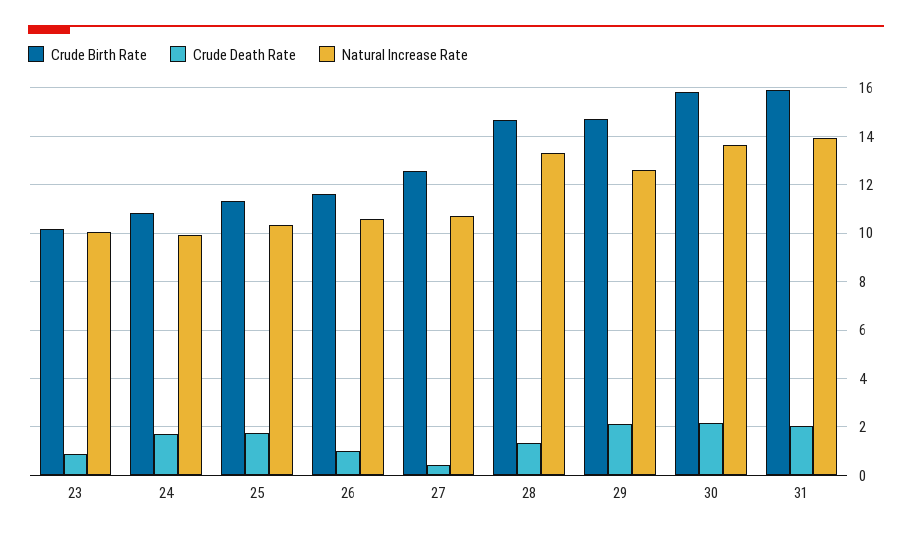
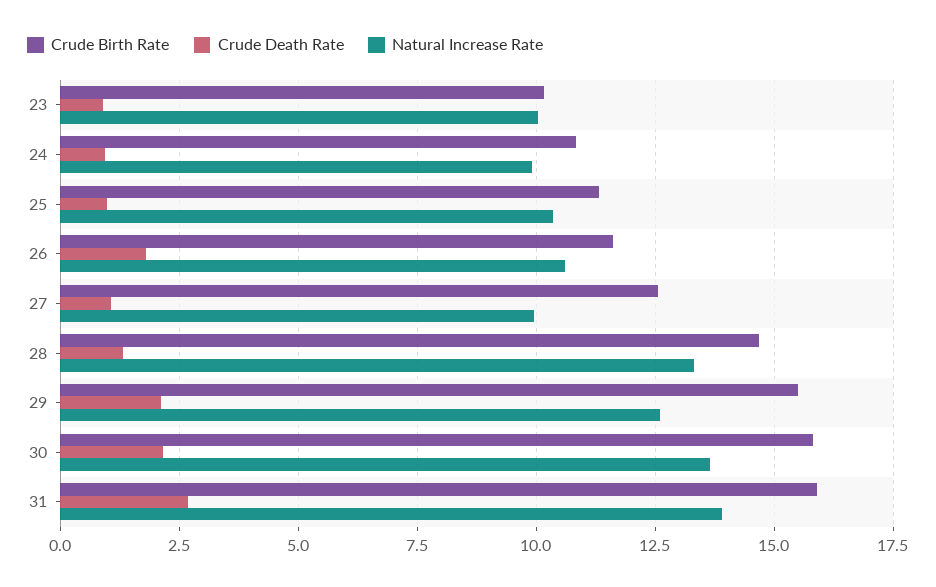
Crude Death Rate, 24: 1.75 -> 1
Crude Death Rate, 25: 1.75 -> 1
Crude Death Rate, 26: 1 -> 1.75
Crude Death Rate, 27: 0.5 -> 1
Natural Increase Rate, 27: 10.75 -> 10
Crude Birth Rate, 29: 14.75 -> 15.5
Crude Death Rate, 31: 2 -> 2.75

